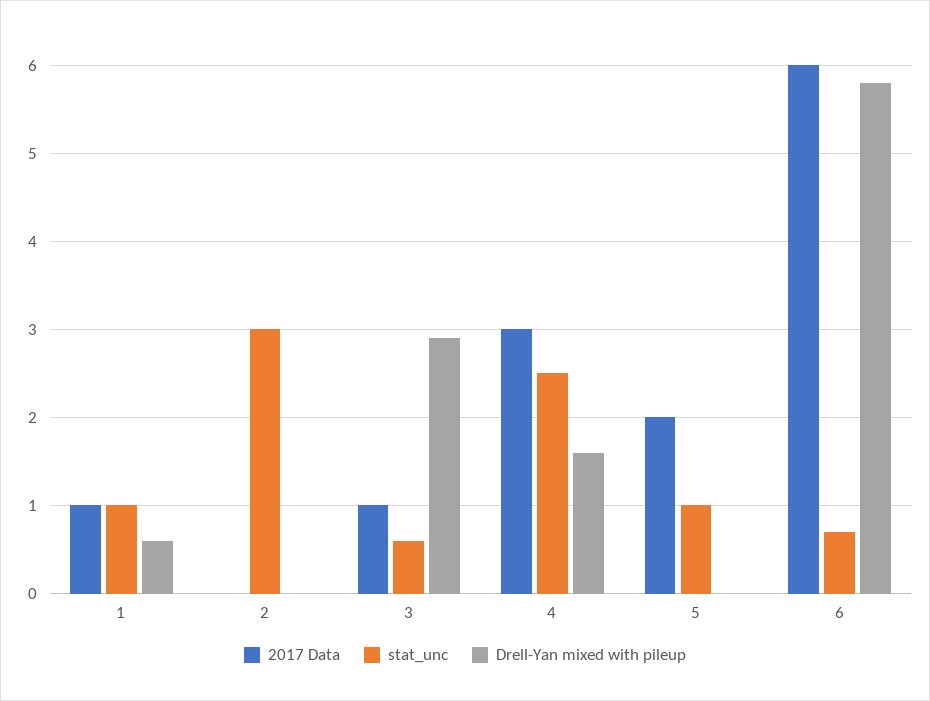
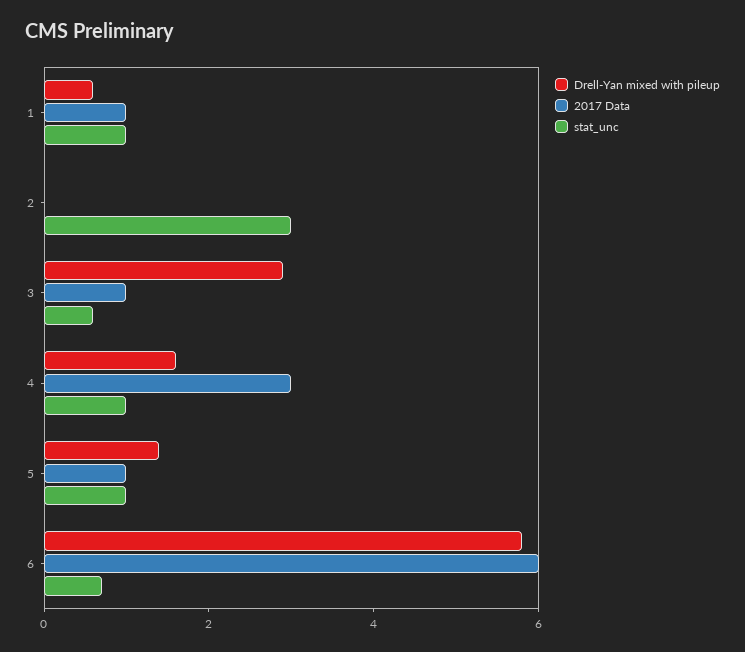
stat_unc, 4: 2.5 -> 1
2017 Data, 5: 2 -> 1
Drell-Yan mixed with pileup, 5: 0 -> 1.5

